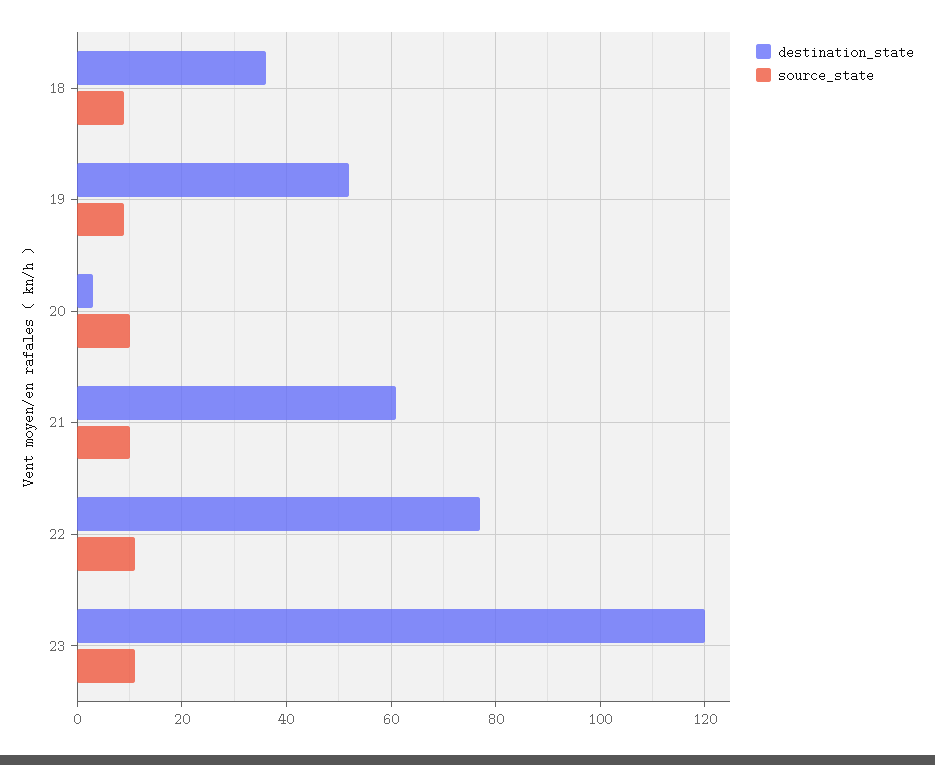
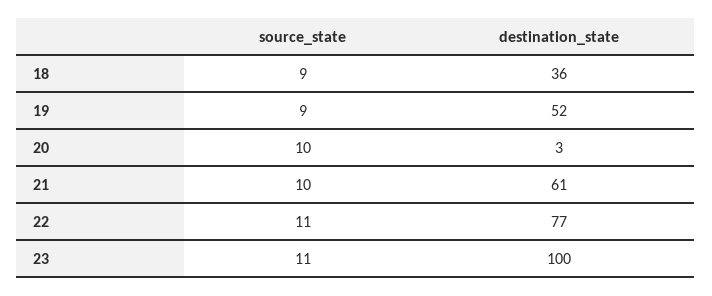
destination_state, 23: 120 -> 100

